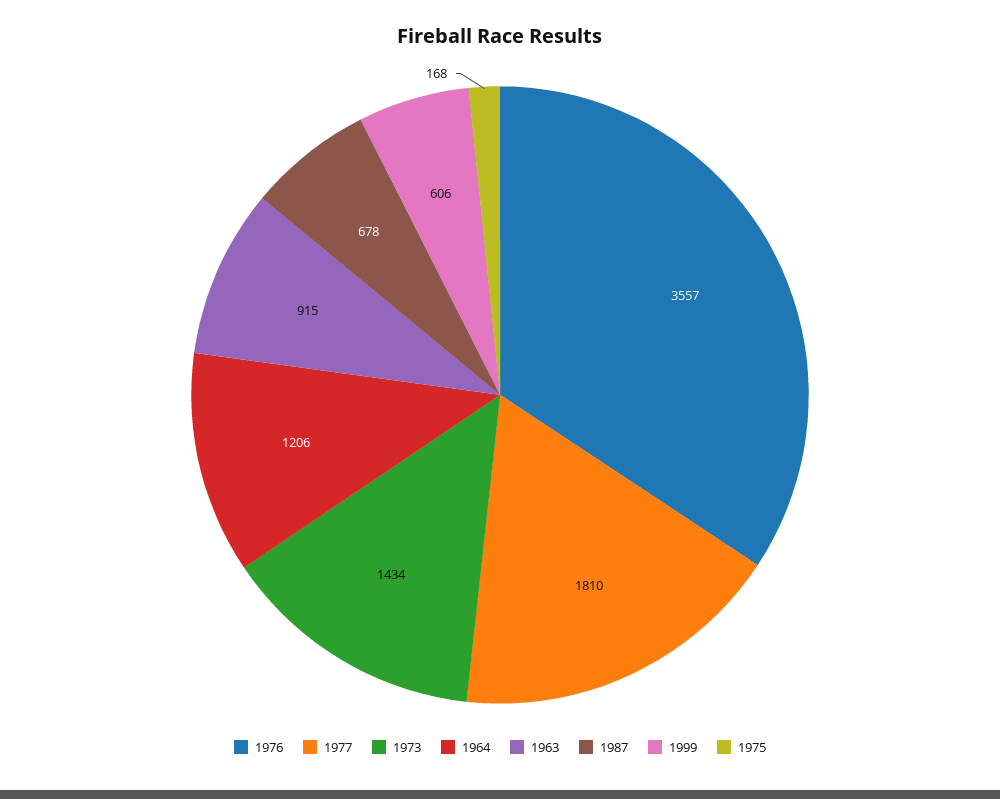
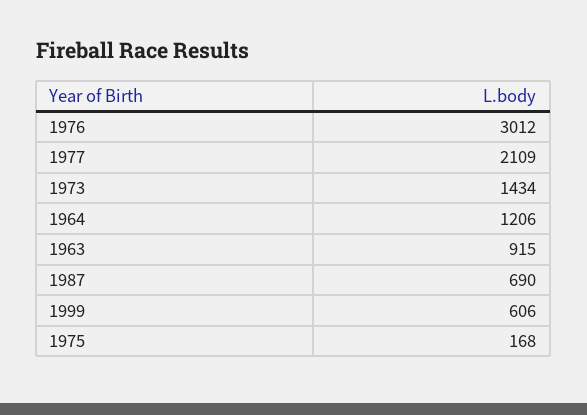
1976: 3557 -> 3012
1977: 1810 -> 2109
1987: 678 -> 690

